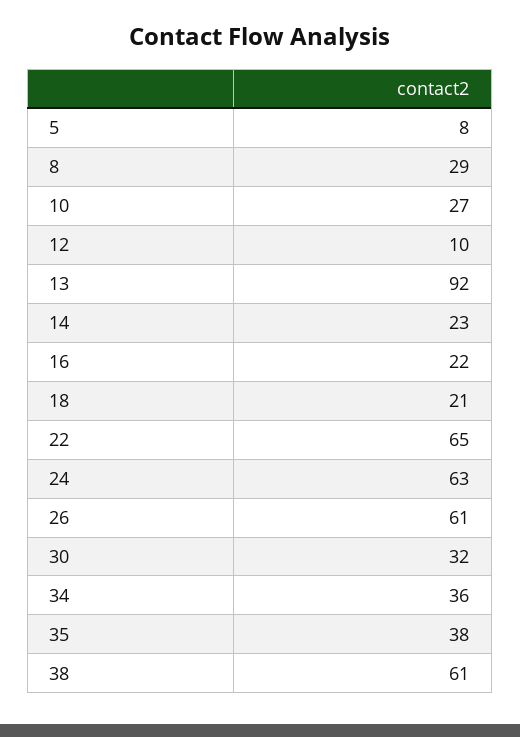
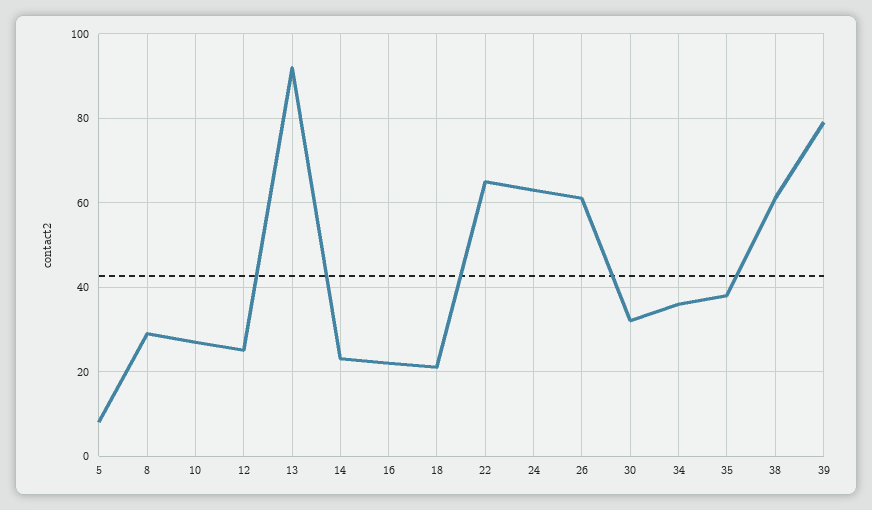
12: 10 -> 25
39: none -> 80

